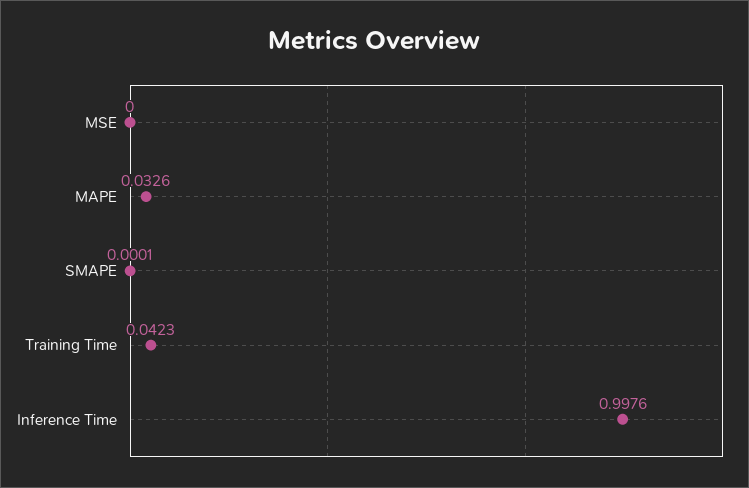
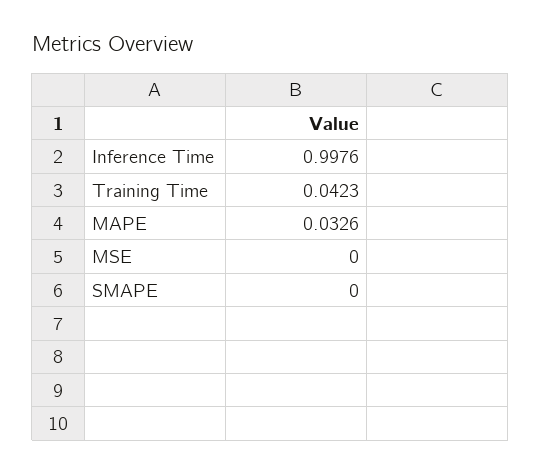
SMAPE: 0.0001 -> 0

